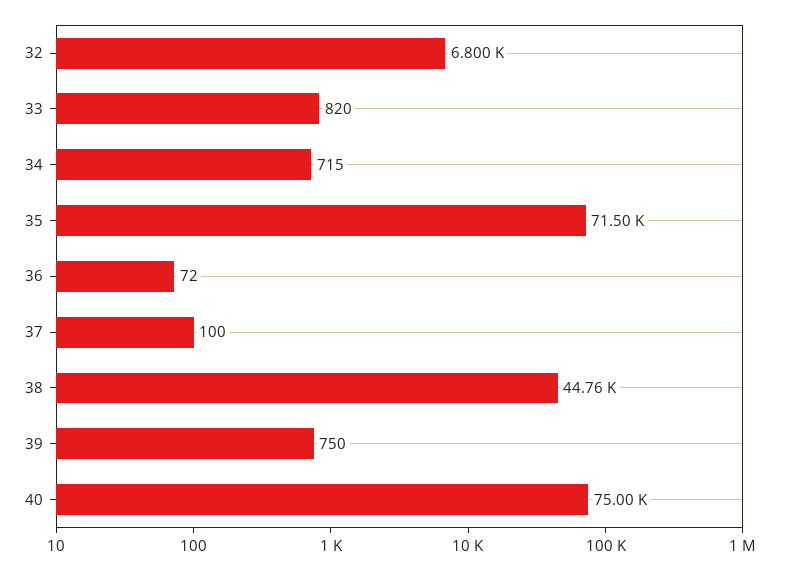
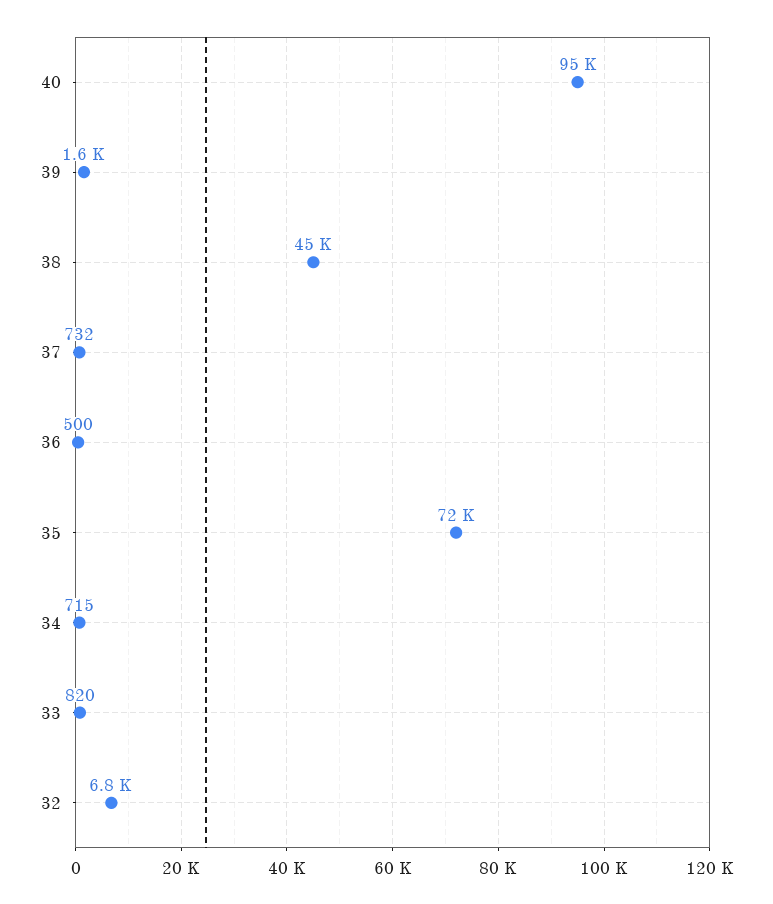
36: 72 -> 500
37: 100 -> 732
39: 750 -> 1600
40: 75000 -> 95000

